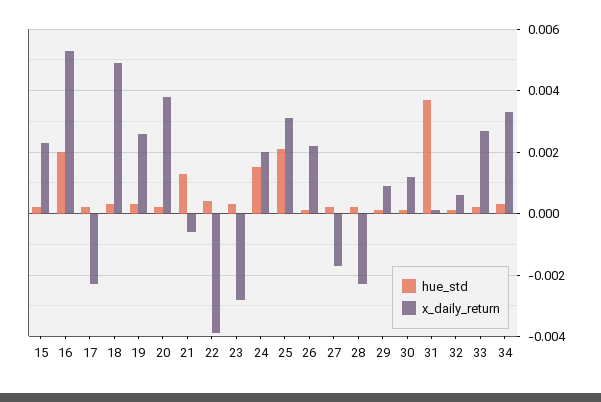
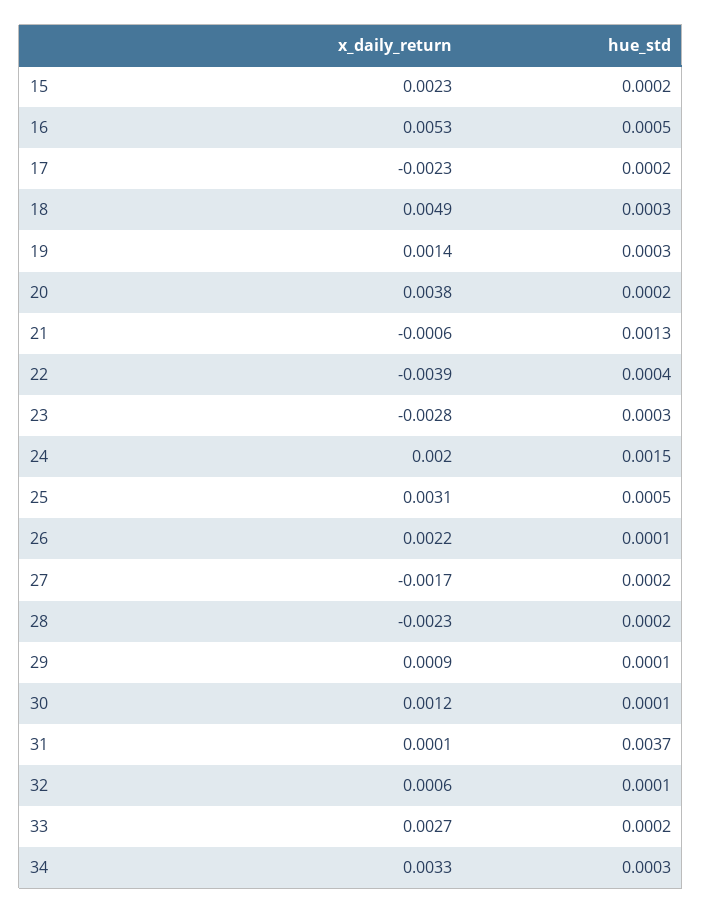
hue_std, 16: 0.002 -> 0.0005
x_daily_return, 19: 0.0025 -> 0.0014
hue_std, 25: 0.002 -> 0.0005

